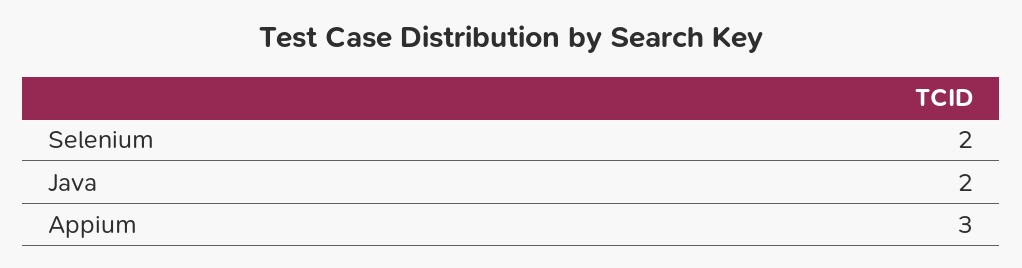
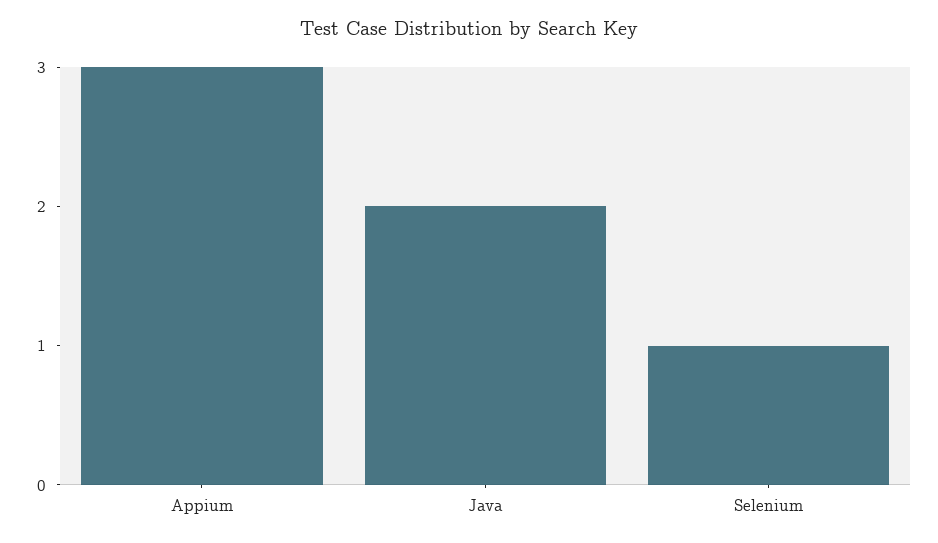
Selenium: 2 -> 1

